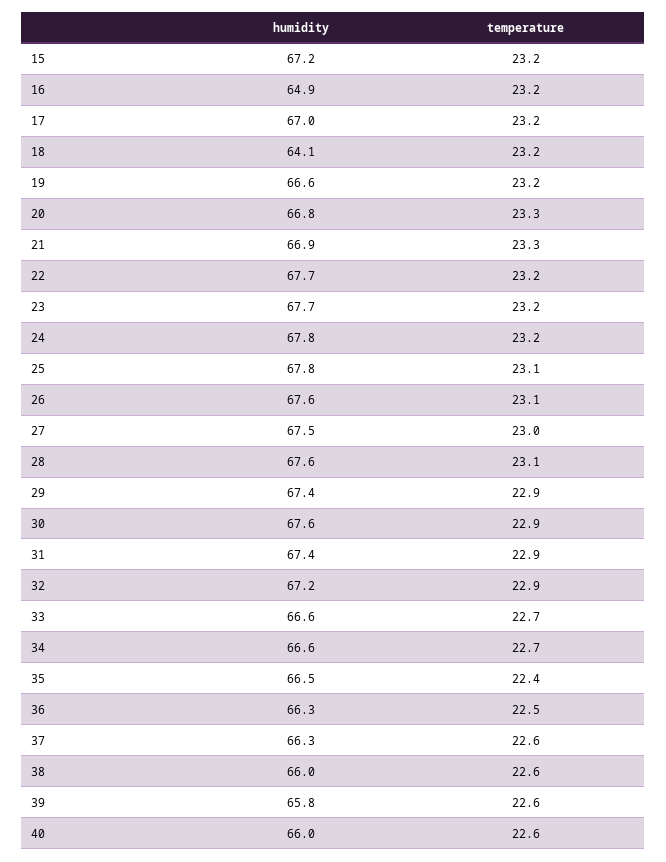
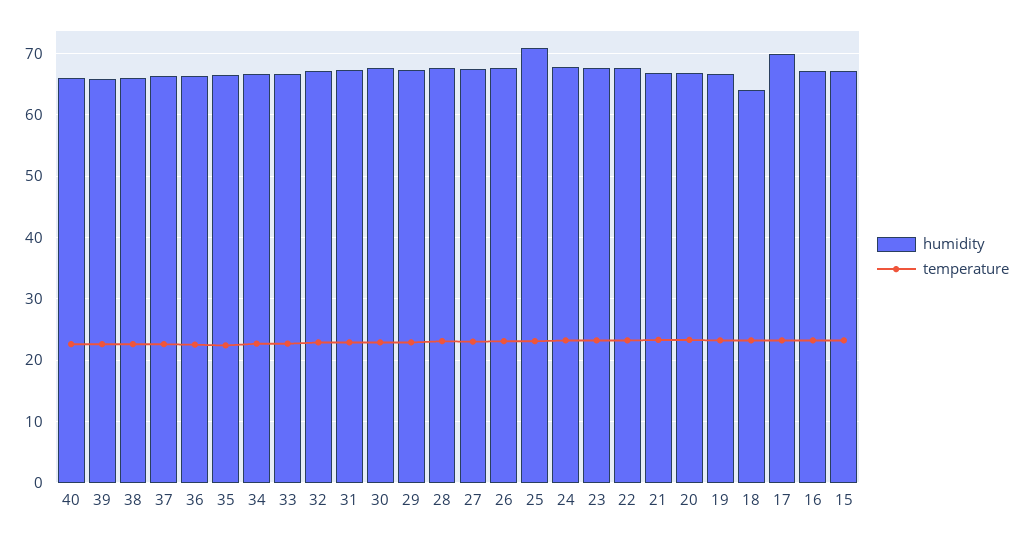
humidity, 16: 64.9 -> 67
humidity, 17: 67 -> 70
humidity, 25: 67.8 -> 71

